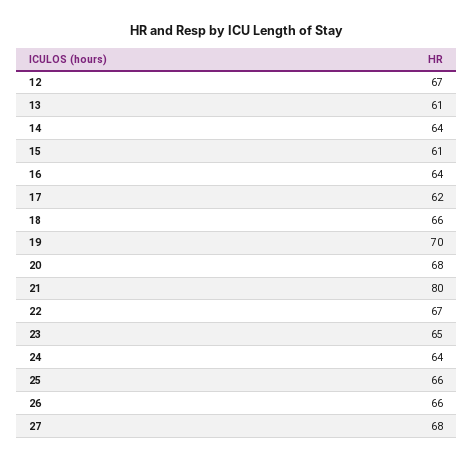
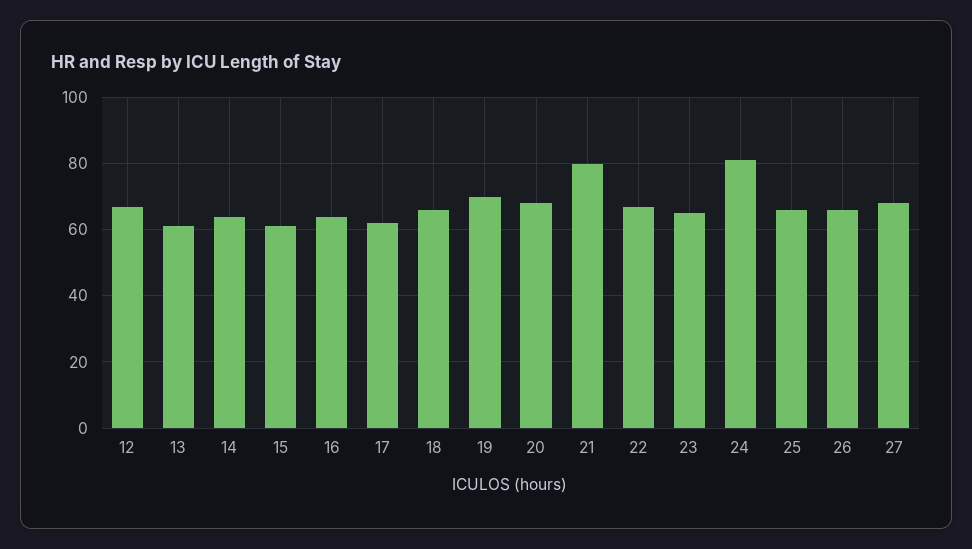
24: 64 -> 80

